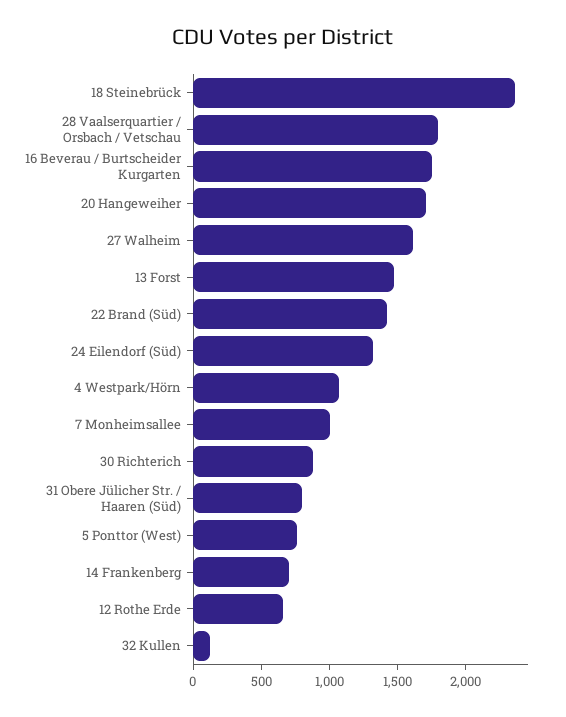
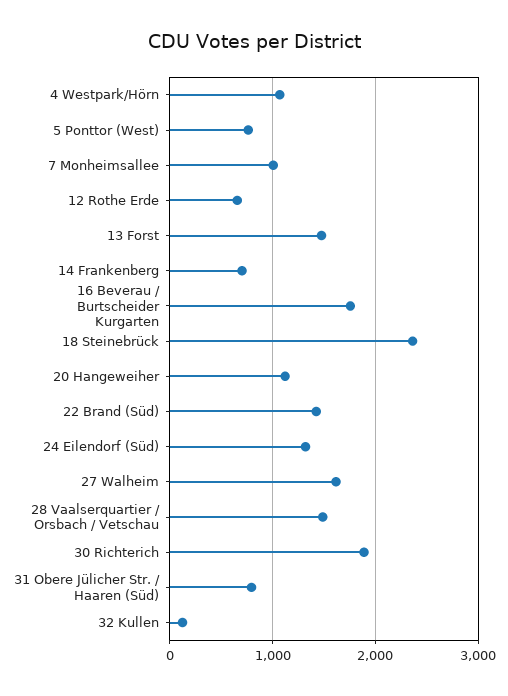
28 Vaalserquartier / Orsbach / Vetschau: 1800 -> 1500
20 Hangeweiher: 1700 -> 1100
30 Richterich: 900 -> 1900

